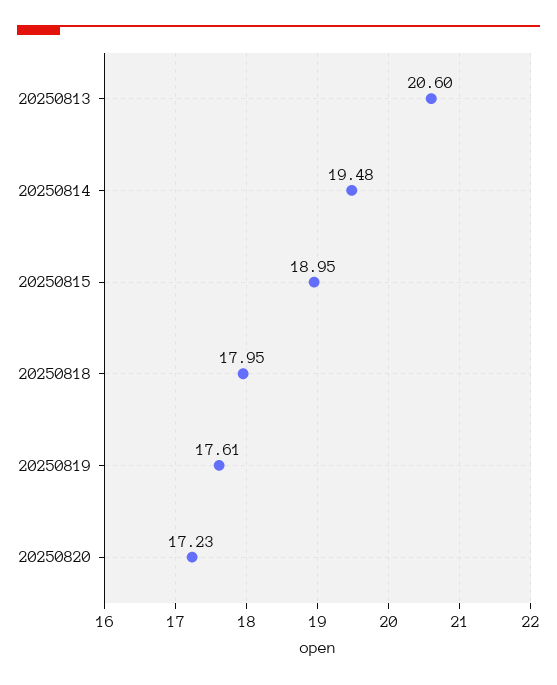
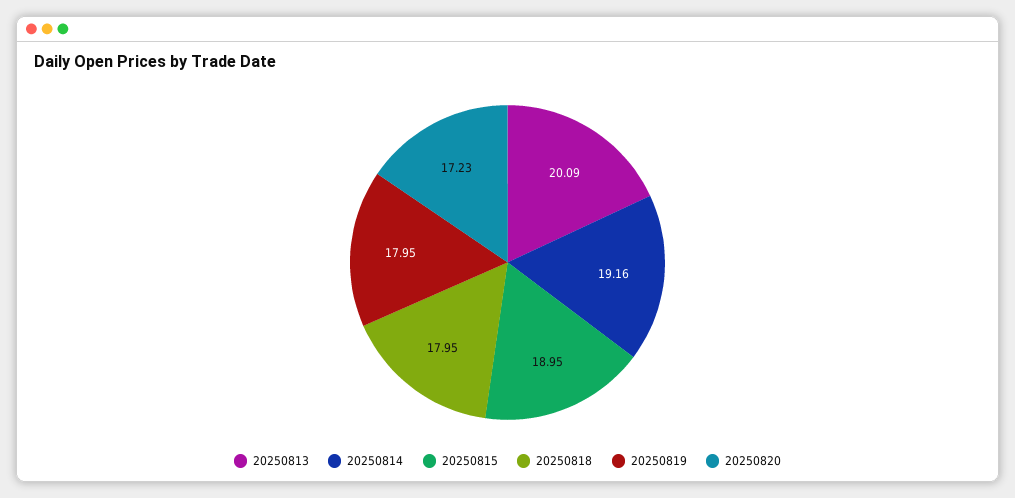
20250813: 20.6 -> 20.09
20250814: 19.48 -> 19.16
20250819: 17.61 -> 17.95

